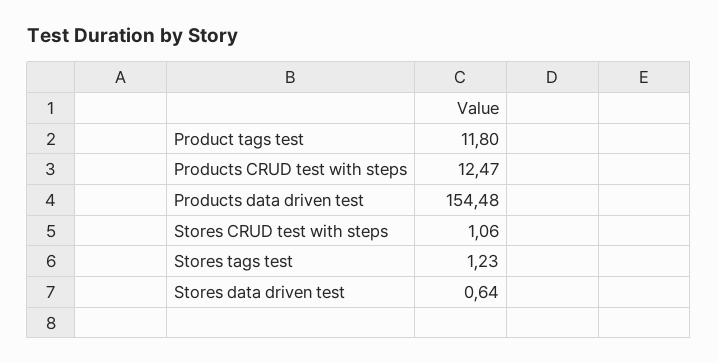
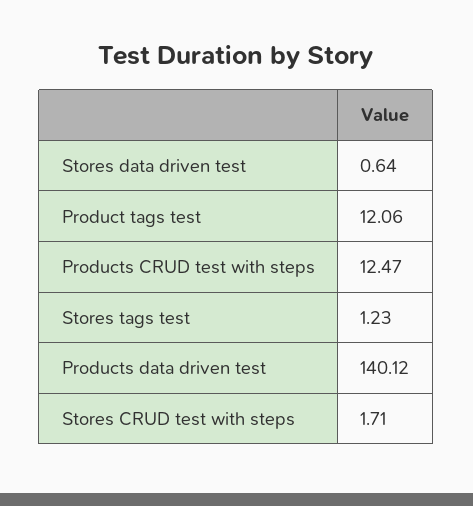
Product tags test: 11.8 -> 12.06
Products data driven test: 154.48 -> 140.12
Stores CRUD test with steps: 1.06 -> 1.71

